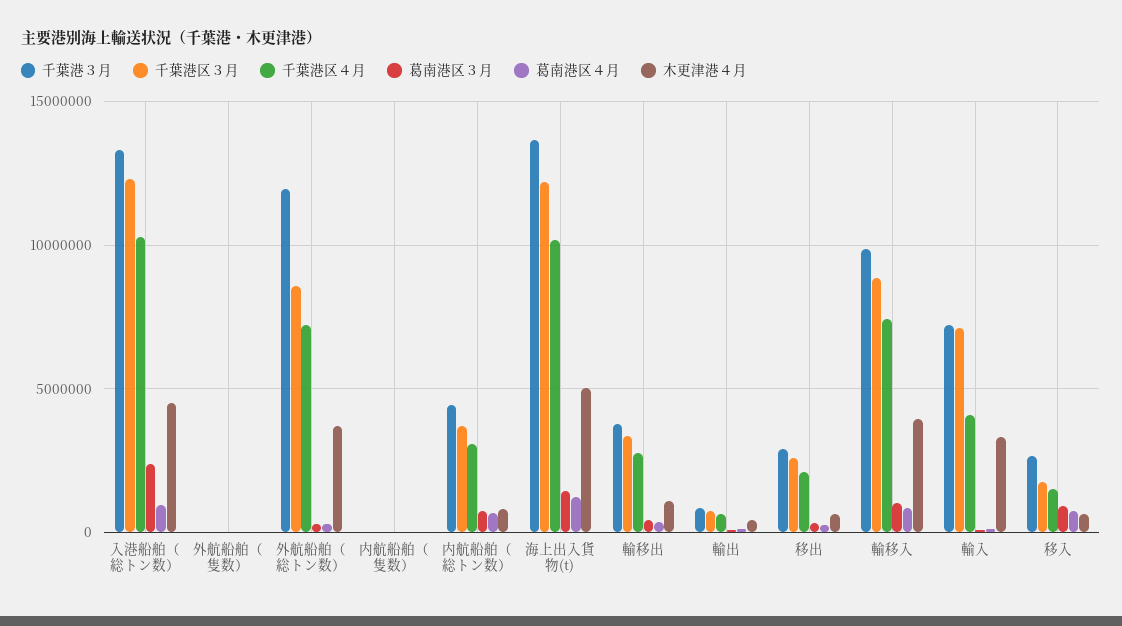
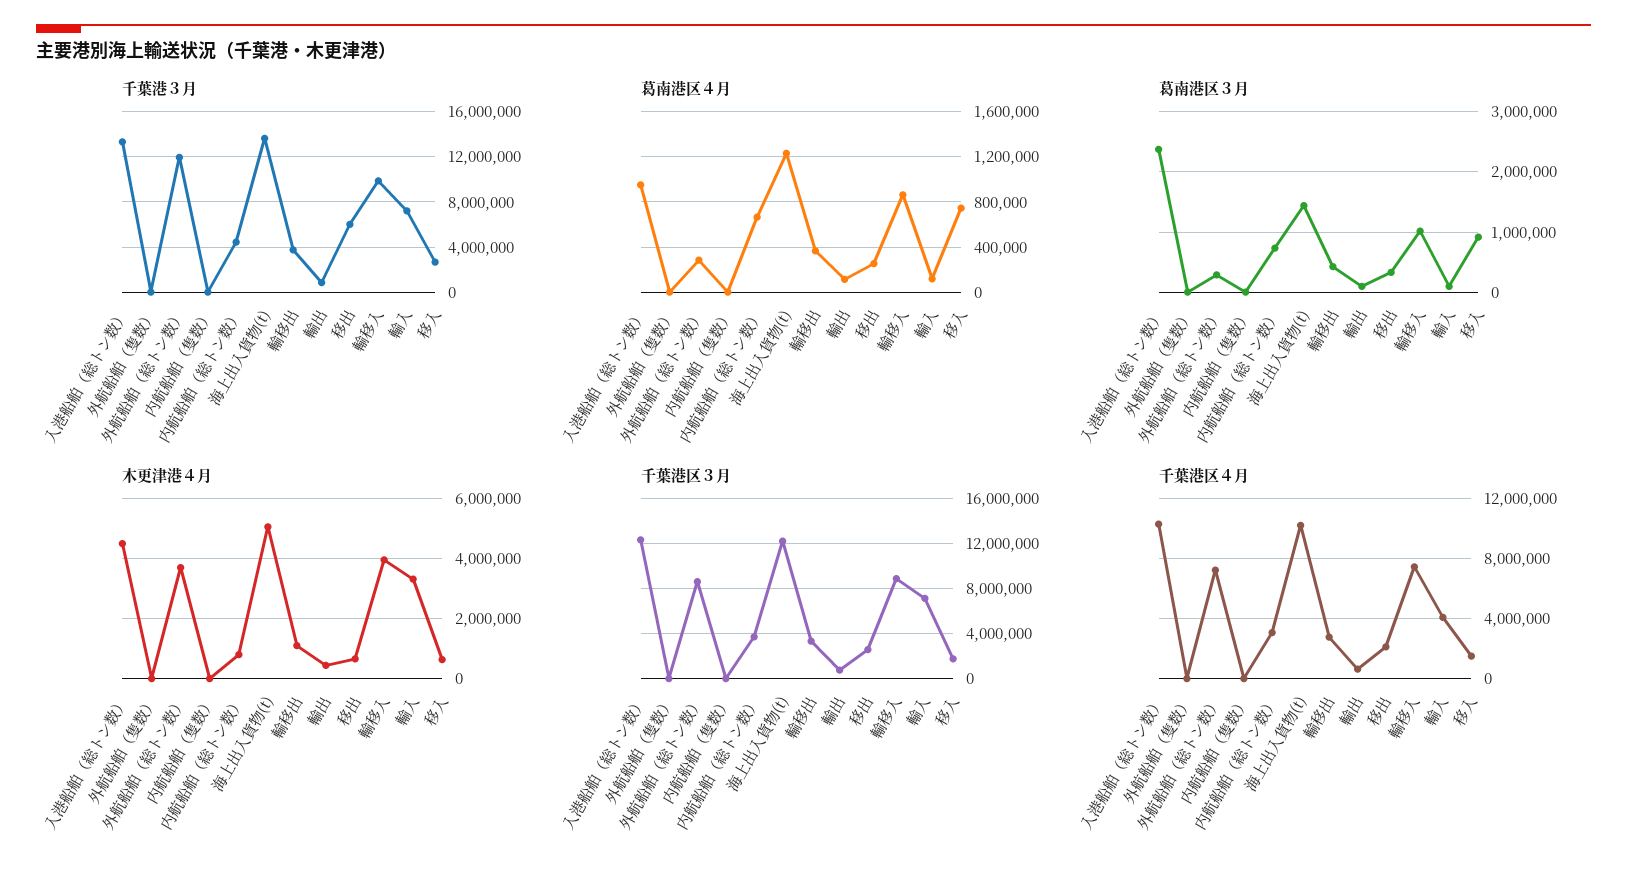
千葉港３月, 移出: 3000000 -> 6000000

